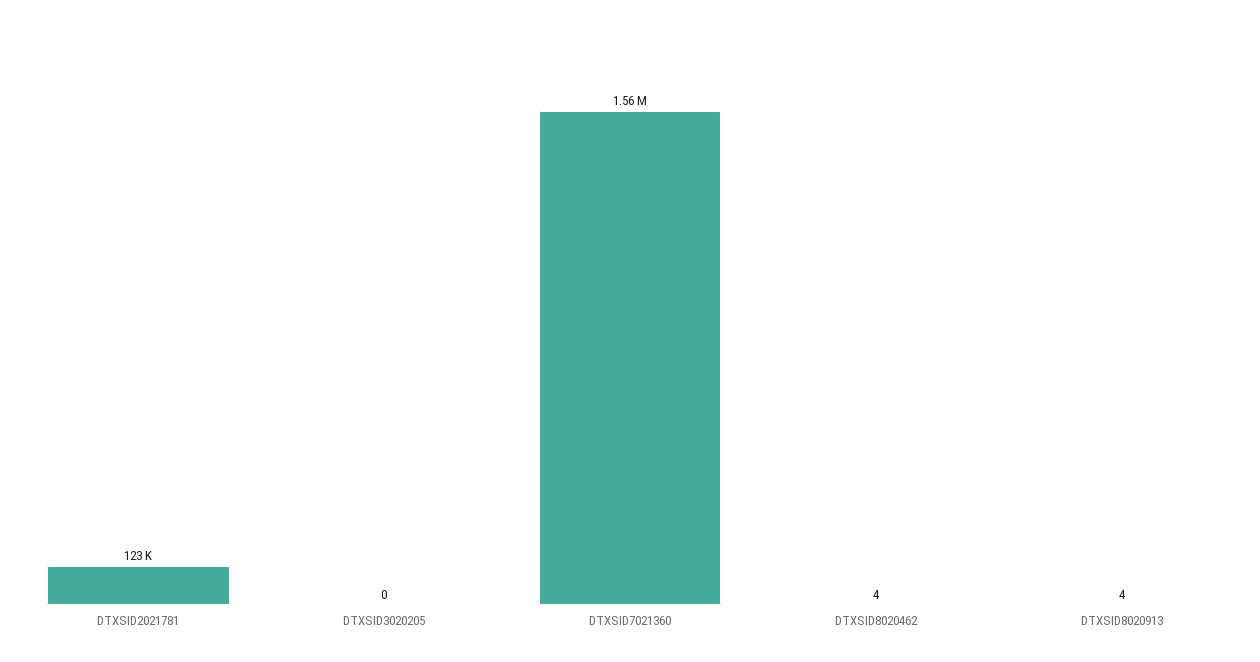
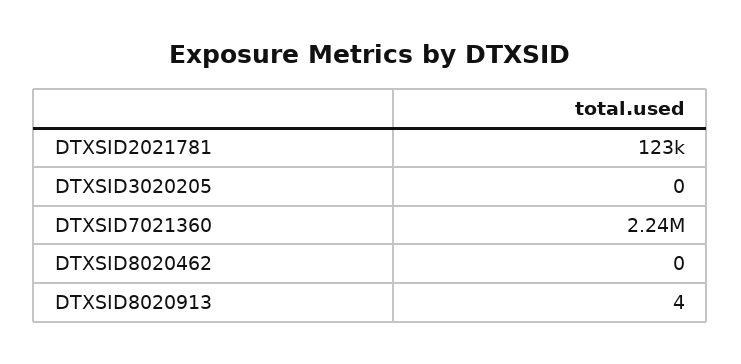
DTXSID7021360: 1560000 -> 2240000
DTXSID8020462: 4 -> 0

